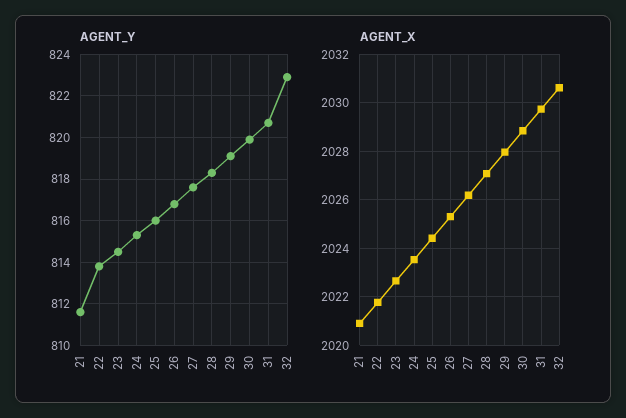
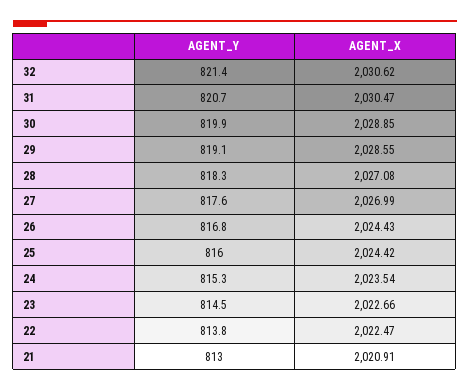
AGENT_Y, 21: 811.5 -> 813
AGENT_Y, 32: 823 -> 821.4
AGENT_X, 22: 2021.75 -> 2022.47
AGENT_X, 26: 2025.25 -> 2024.43
AGENT_X, 27: 2026.25 -> 2026.99
AGENT_X, 29: 2028 -> 2028.55
AGENT_X, 31: 2029.75 -> 2030.47

